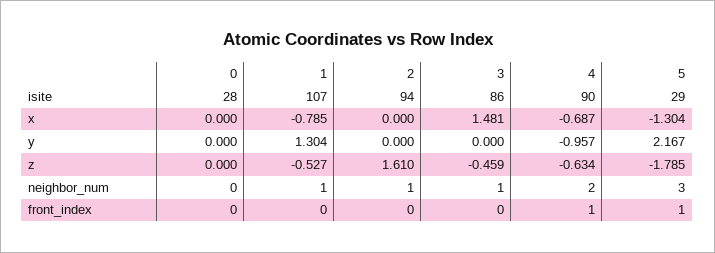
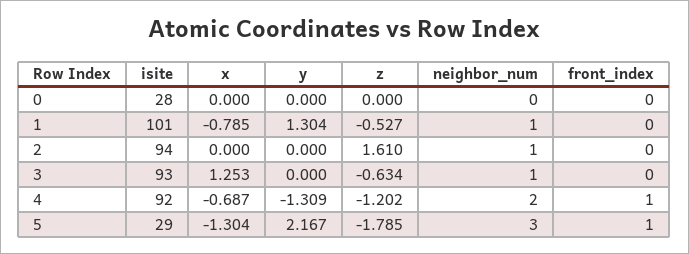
1, isite: 107 -> 101
3, isite: 86 -> 93
4, isite: 90 -> 92
3, x: 1.481 -> 1.253
4, y: -0.957 -> -1.309
3, z: -0.459 -> -0.634
4, z: -0.634 -> -1.202

